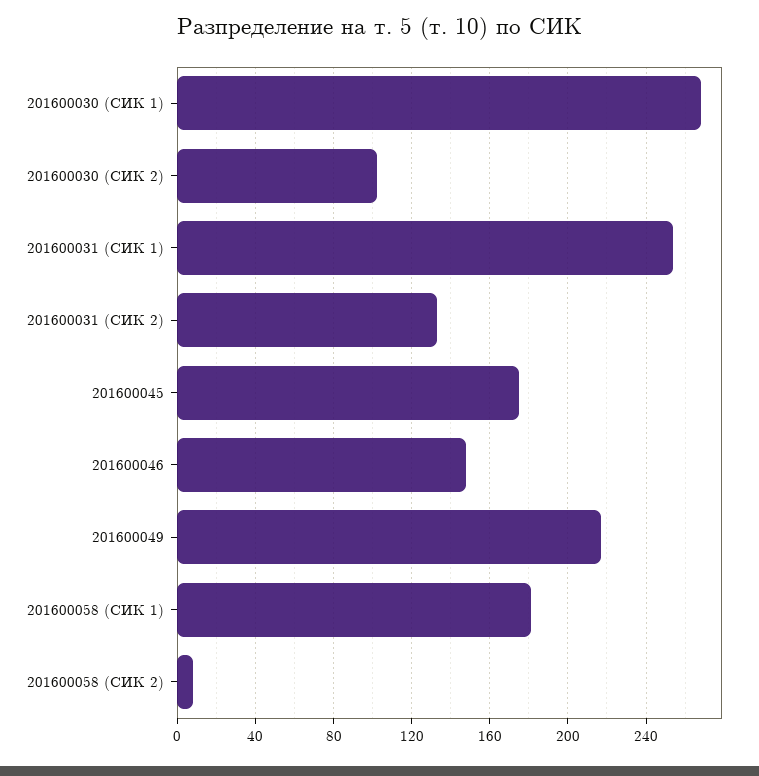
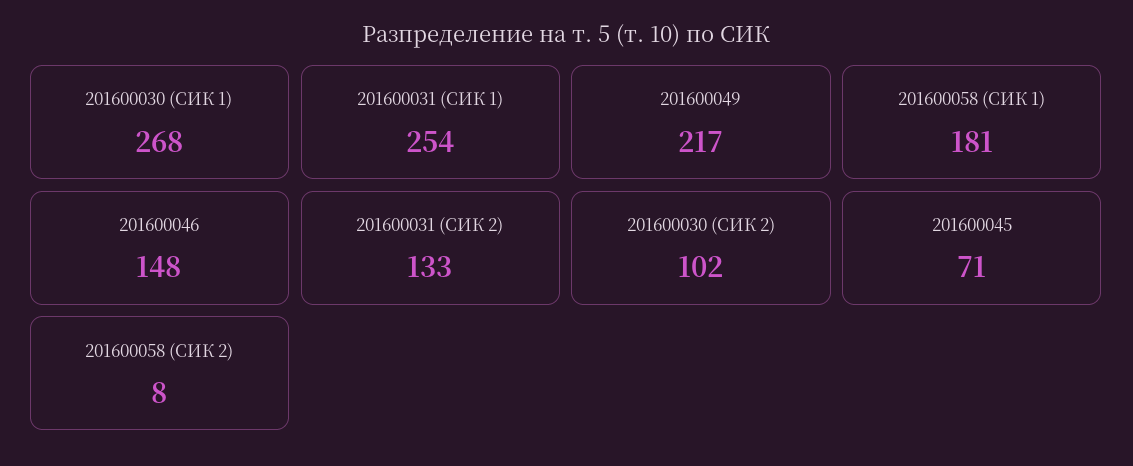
201600045: 175 -> 71

